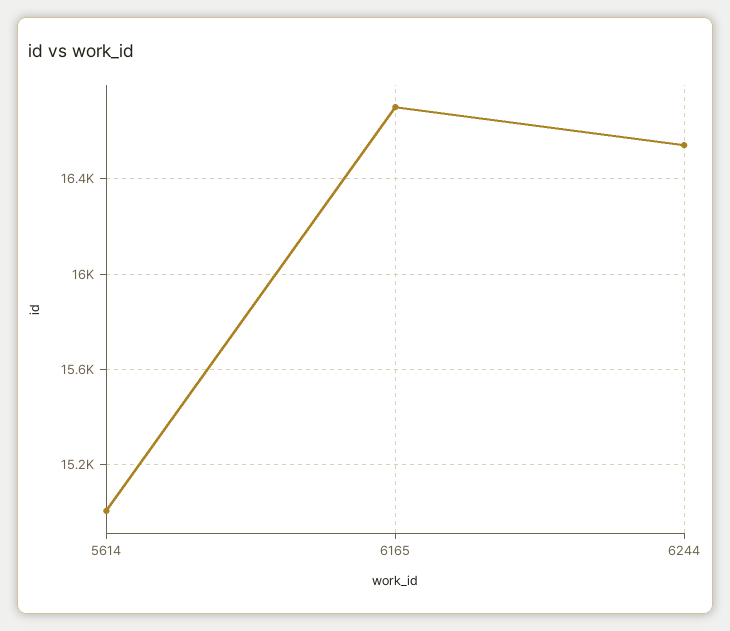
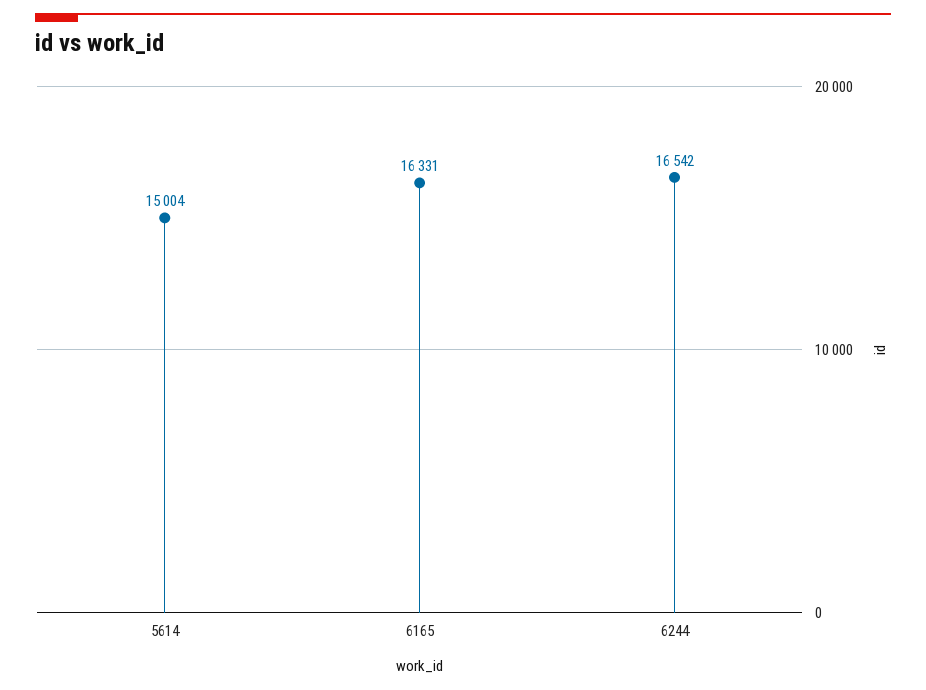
6165: 16700 -> 16331

